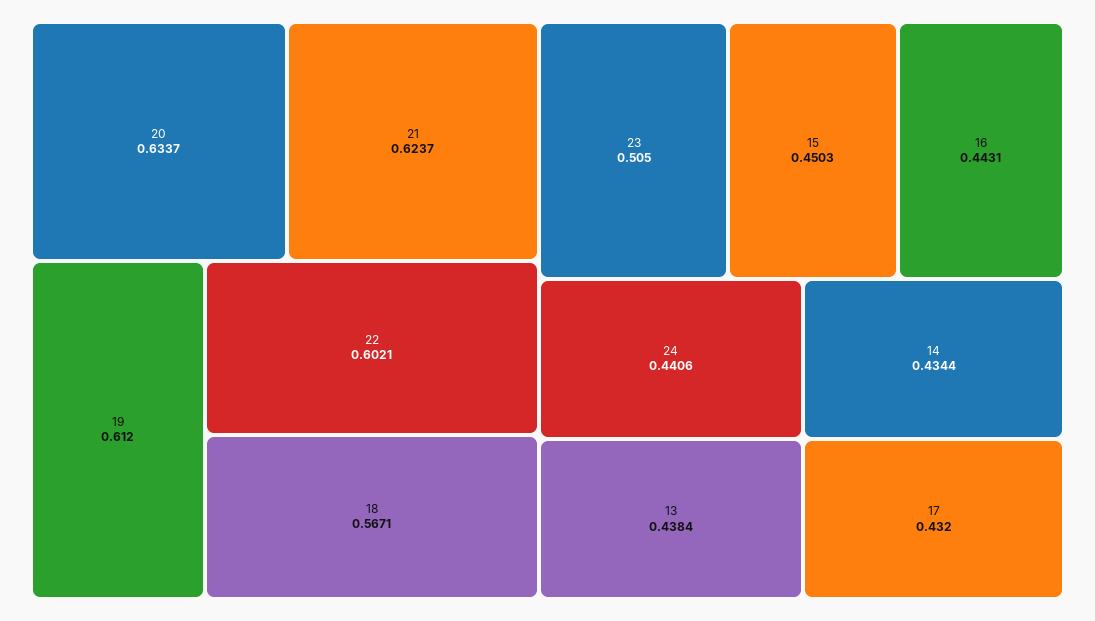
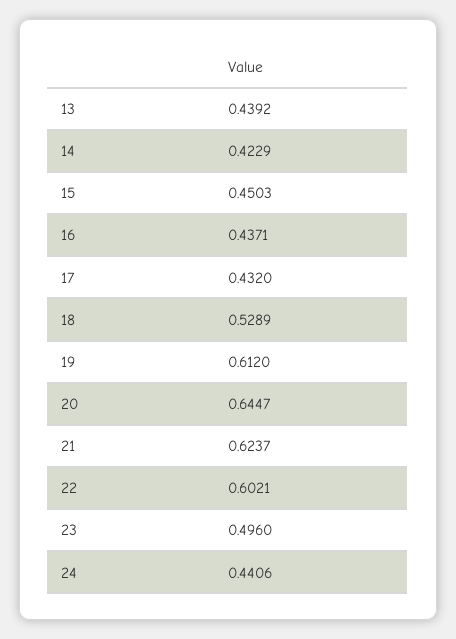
20: 0.6337 -> 0.6447
18: 0.5671 -> 0.5289
23: 0.505 -> 0.496
16: 0.4431 -> 0.4371
13: 0.4384 -> 0.4392
14: 0.4344 -> 0.4229

